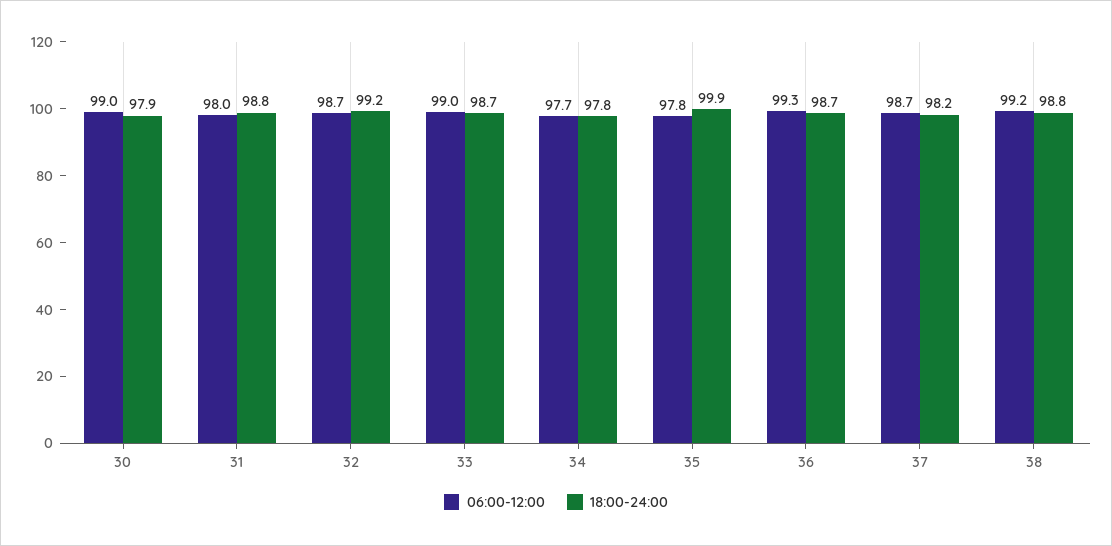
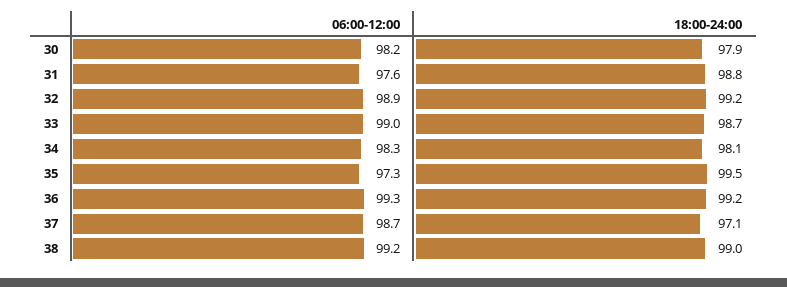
06:00-12:00, 30: 99 -> 98.2
06:00-12:00, 31: 98 -> 97.6
06:00-12:00, 32: 98.7 -> 98.9
06:00-12:00, 34: 97.7 -> 98.3
18:00-24:00, 34: 97.8 -> 98.1
06:00-12:00, 35: 97.8 -> 97.3
18:00-24:00, 35: 99.9 -> 99.5
18:00-24:00, 36: 98.7 -> 99.2
18:00-24:00, 37: 98.2 -> 97.1
18:00-24:00, 38: 98.8 -> 99

